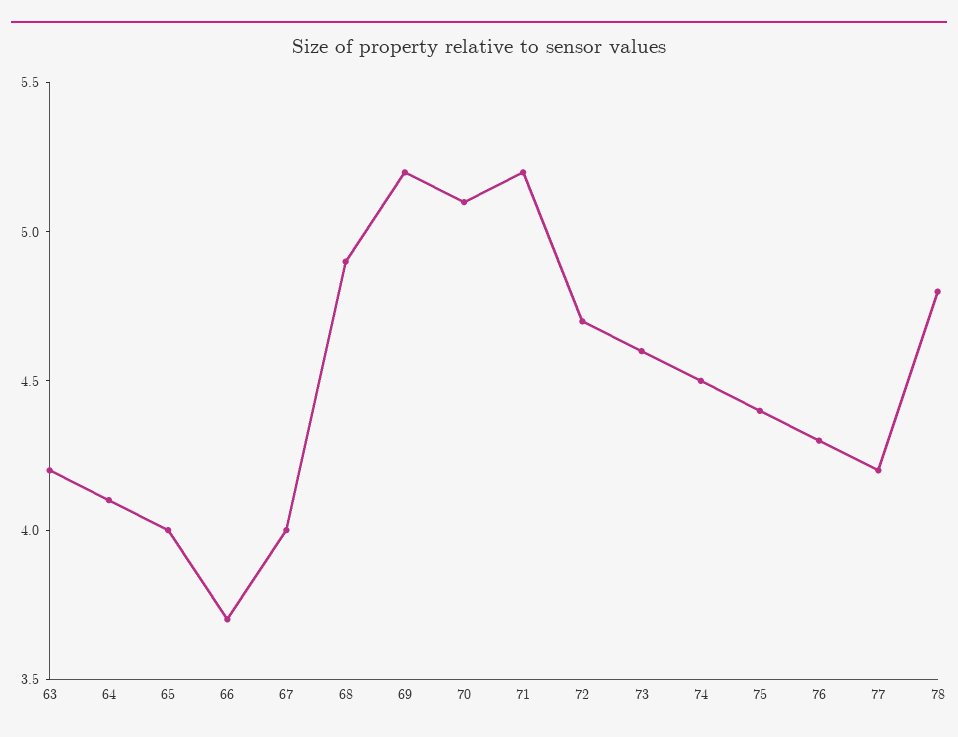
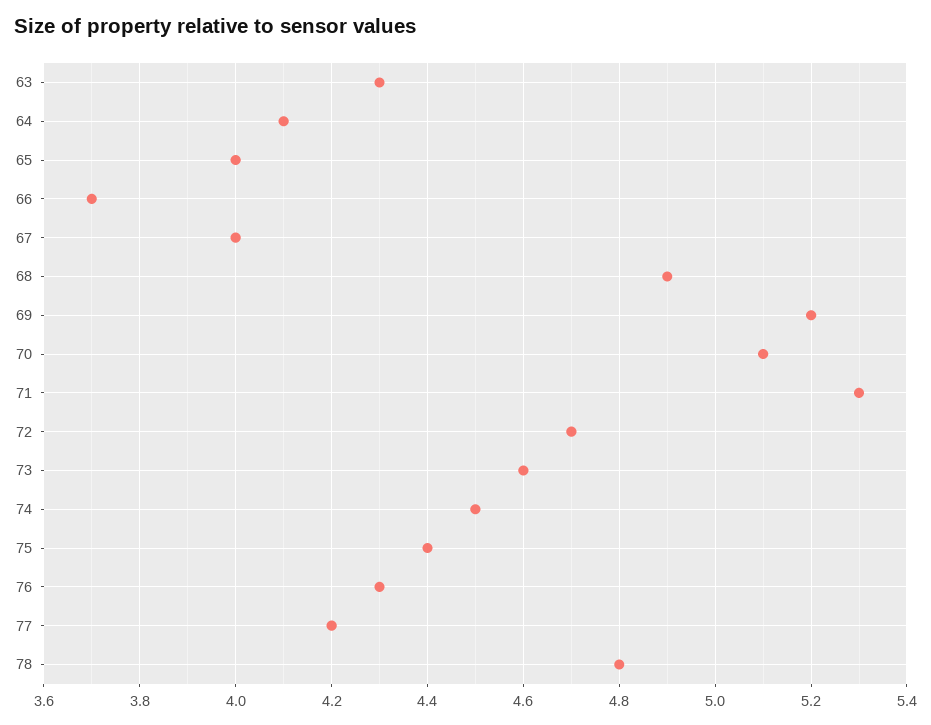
63: 4.2 -> 4.3
71: 5.2 -> 5.3

